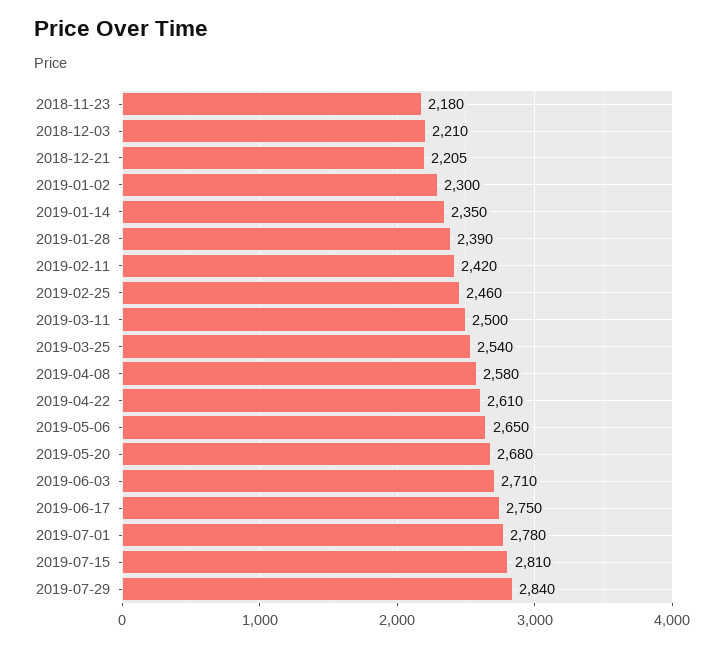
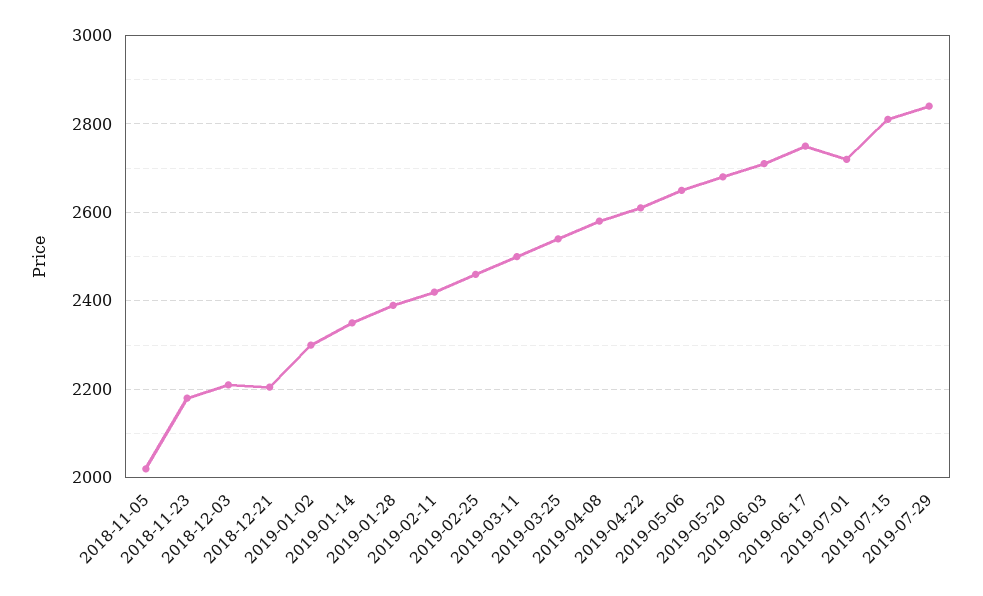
2019-07-01: 2780 -> 2720
2018-11-05: none -> 2020

